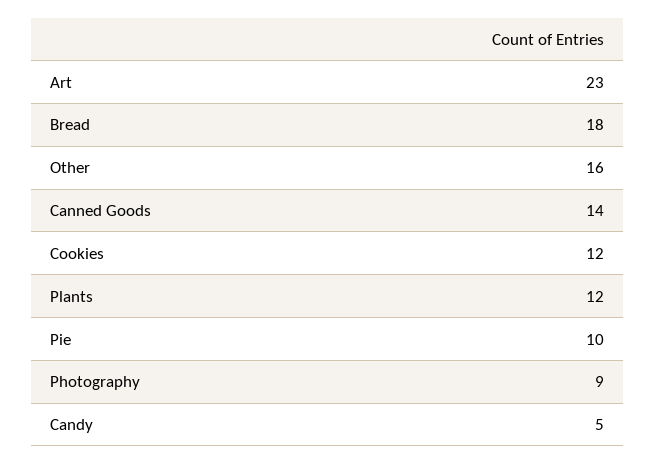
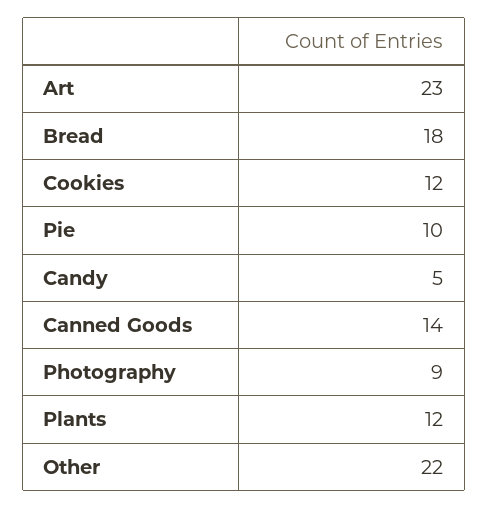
Other: 16 -> 22

